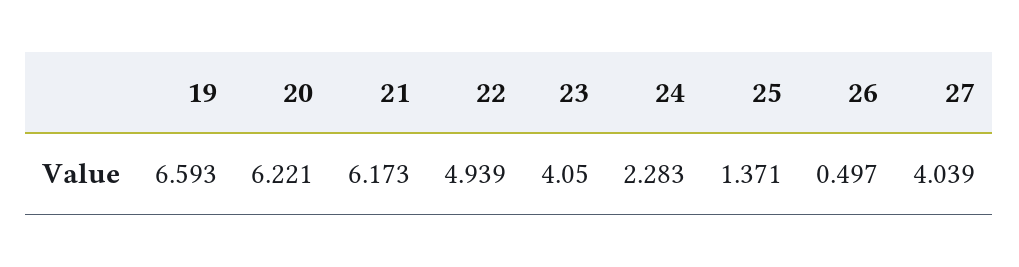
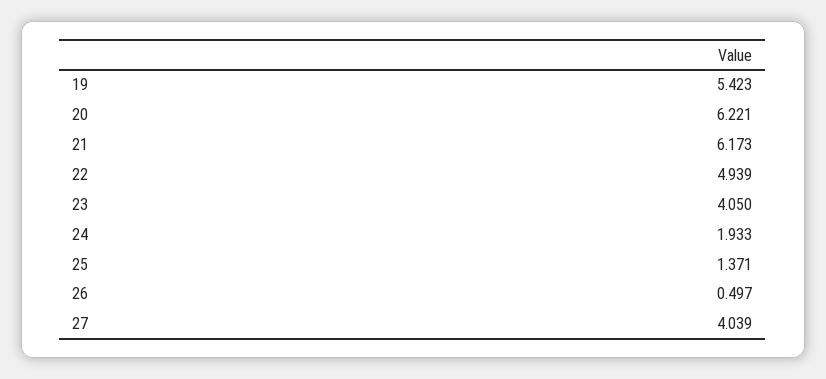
19: 6.593 -> 5.423
24: 2.283 -> 1.933

